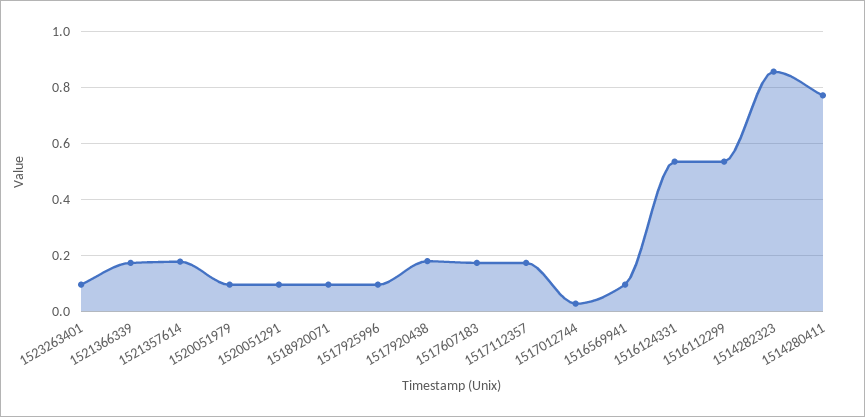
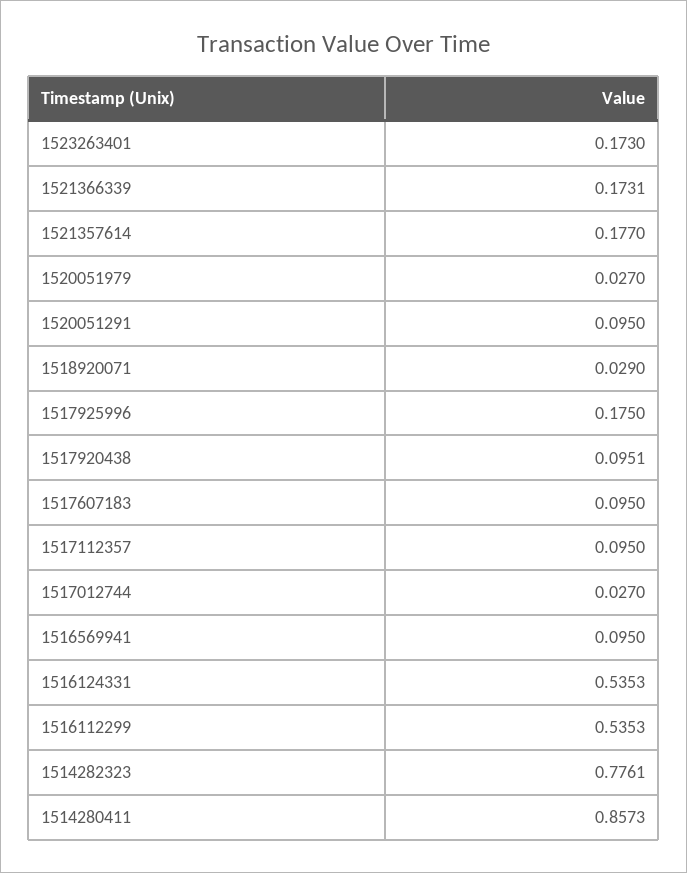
1523263401: 0.1 -> 0.173
1520051979: 0.1 -> 0.027
1518920071: 0.1 -> 0.029
1517925996: 0.1 -> 0.175
1517920438: 0.175 -> 0.0951
1517607183: 0.175 -> 0.095
1517112357: 0.175 -> 0.095
1514282323: 0.85 -> 0.7761
1514280411: 0.775 -> 0.8573

